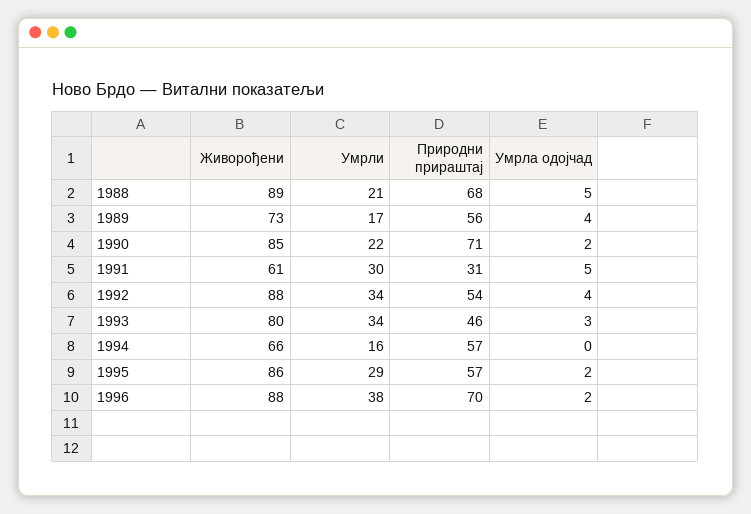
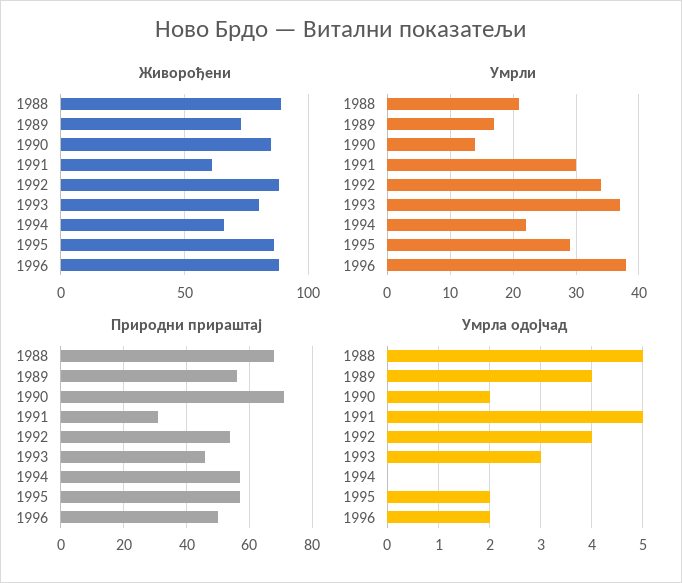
Умрли, 1990: 22 -> 14
Умрли, 1993: 34 -> 37
Умрли, 1994: 16 -> 22
Природни прираштај, 1996: 70 -> 50

